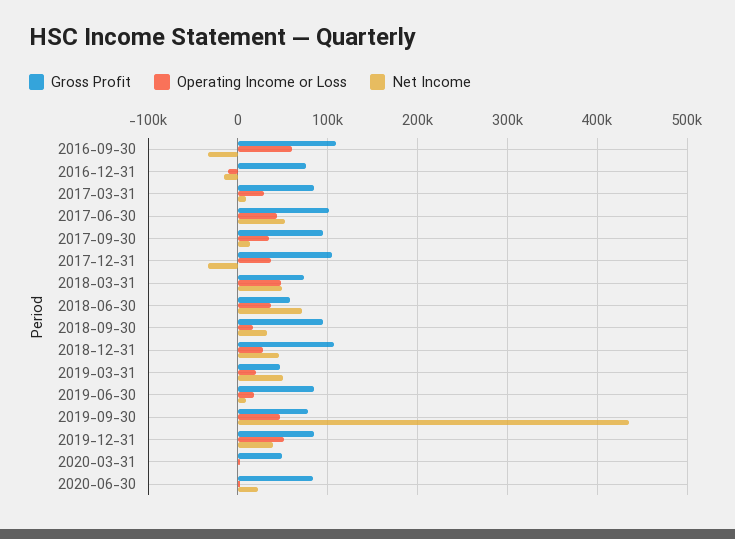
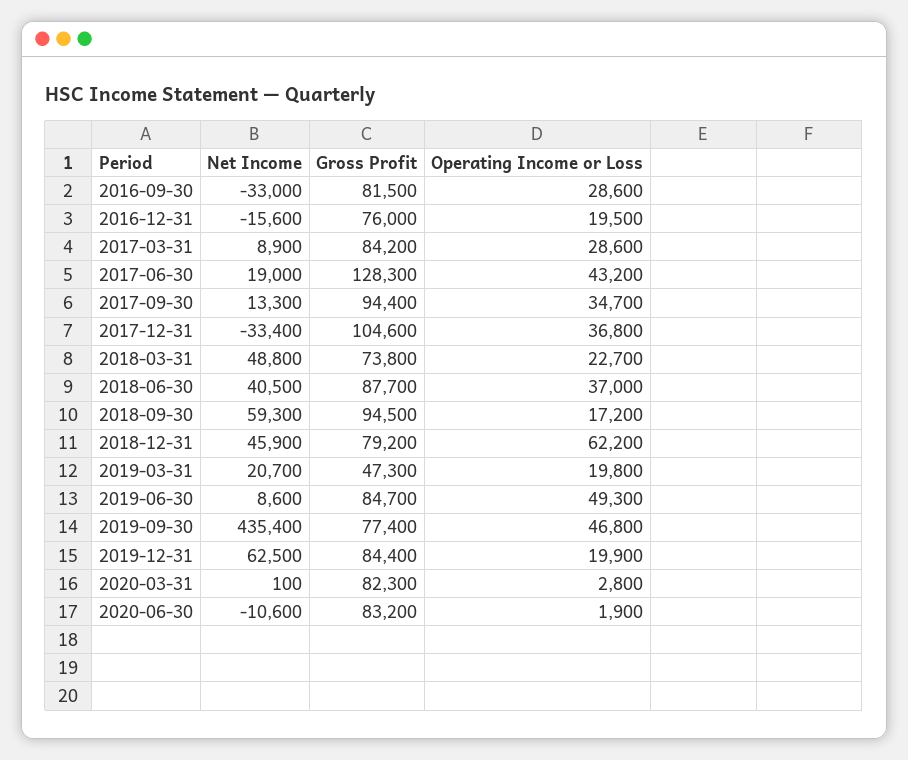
Gross Profit, 2016-09-30: 110000 -> 81500
Operating Income or Loss, 2016-09-30: 60000 -> 28600
Operating Income or Loss, 2016-12-31: -10000 -> 19500
Gross Profit, 2017-06-30: 100000 -> 128300
Net Income, 2017-06-30: 50000 -> 19000
Operating Income or Loss, 2018-03-31: 50000 -> 22700
Gross Profit, 2018-06-30: 60000 -> 87700
Net Income, 2018-06-30: 70000 -> 40500
Net Income, 2018-09-30: 30000 -> 59300
Gross Profit, 2018-12-31: 110000 -> 79200
Operating Income or Loss, 2018-12-31: 30000 -> 62200
Net Income, 2019-03-31: 50000 -> 20700
Operating Income or Loss, 2019-06-30: 20000 -> 49300
Operating Income or Loss, 2019-12-31: 50000 -> 19900
Net Income, 2019-12-31: 40000 -> 62500
Gross Profit, 2020-03-31: 50000 -> 82300
Net Income, 2020-06-30: 20000 -> -10600

